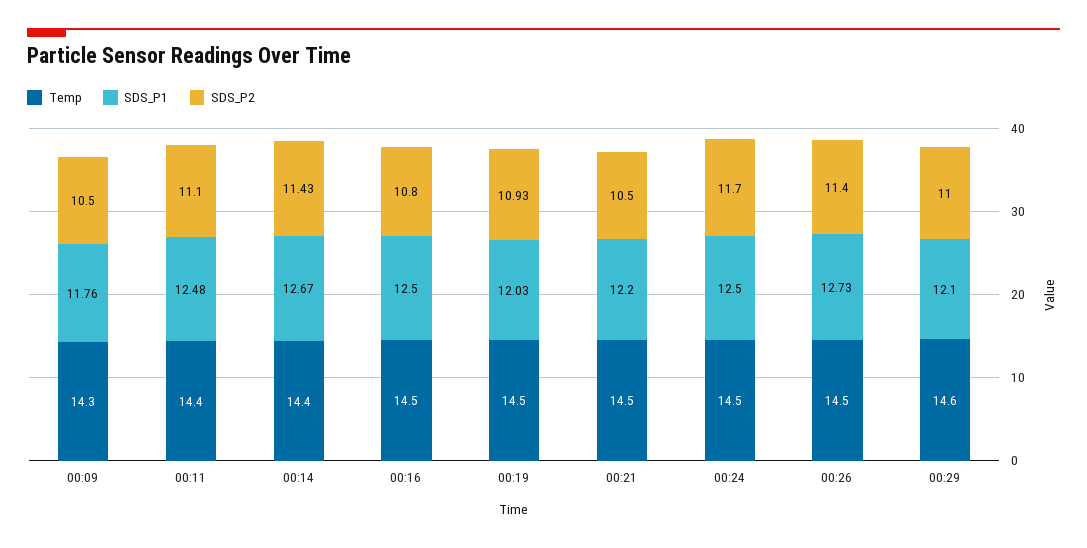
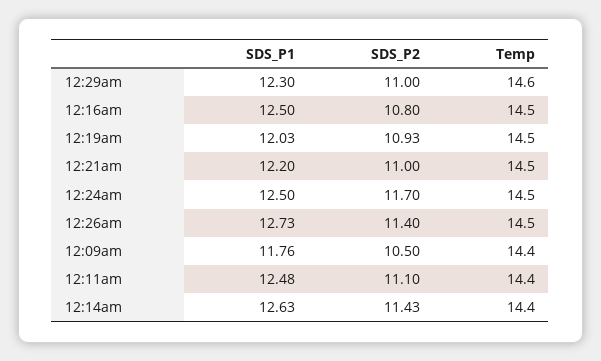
Temp, 00:09: 14.3 -> 14.4
SDS_P1, 00:14: 12.67 -> 12.63
SDS_P2, 00:21: 10.5 -> 11
SDS_P1, 00:29: 12.1 -> 12.3

